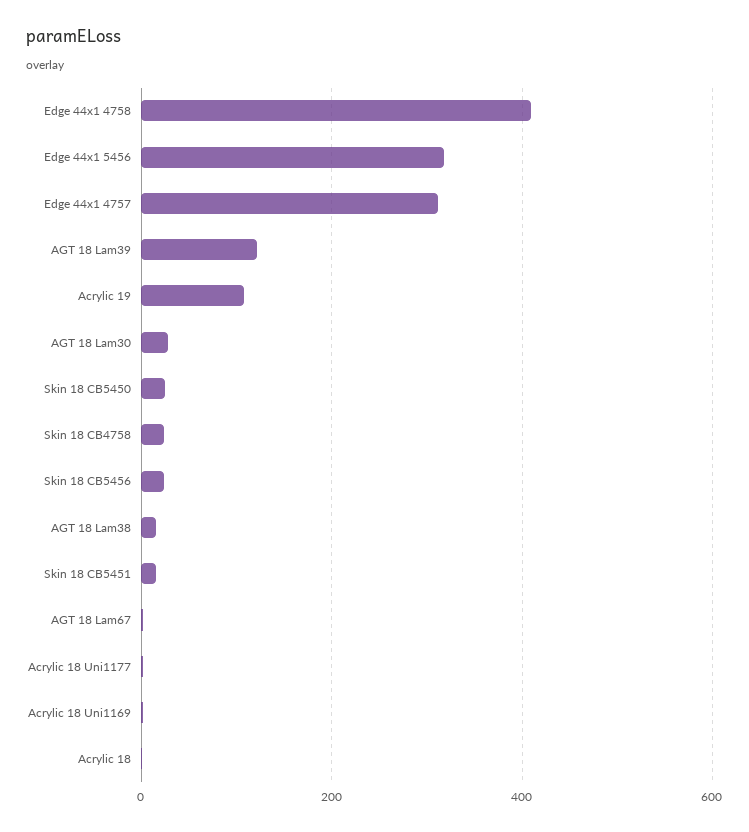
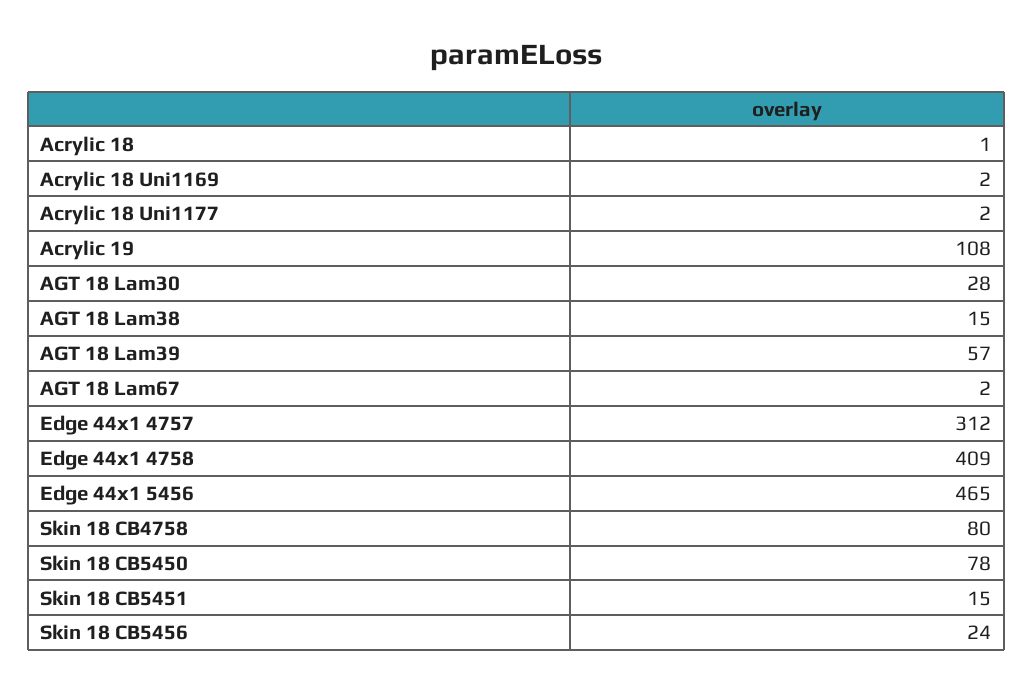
Edge 44x1 5456: 320 -> 465
AGT 18 Lam39: 120 -> 57
Skin 18 CB5450: 20 -> 78
Skin 18 CB4758: 20 -> 80

